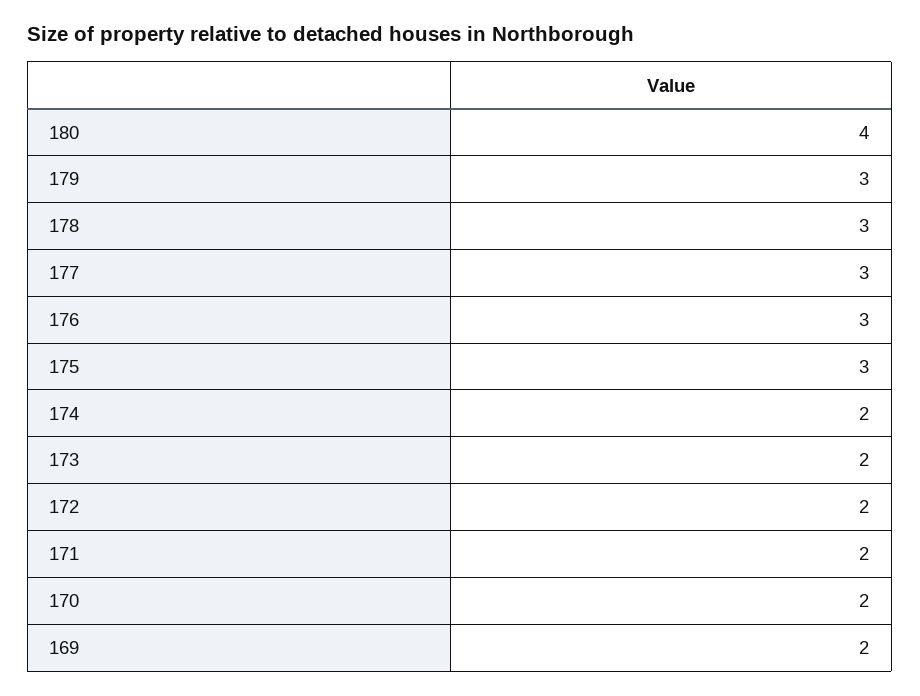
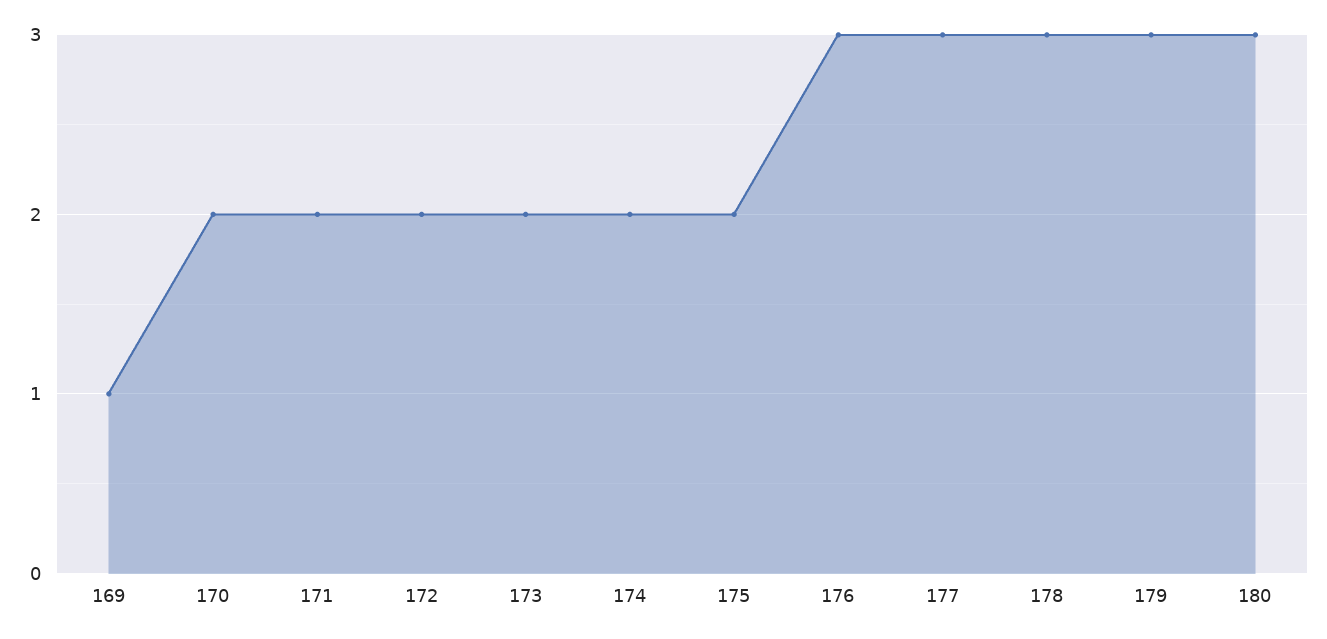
180: 4 -> 3
175: 3 -> 2
169: 2 -> 1

